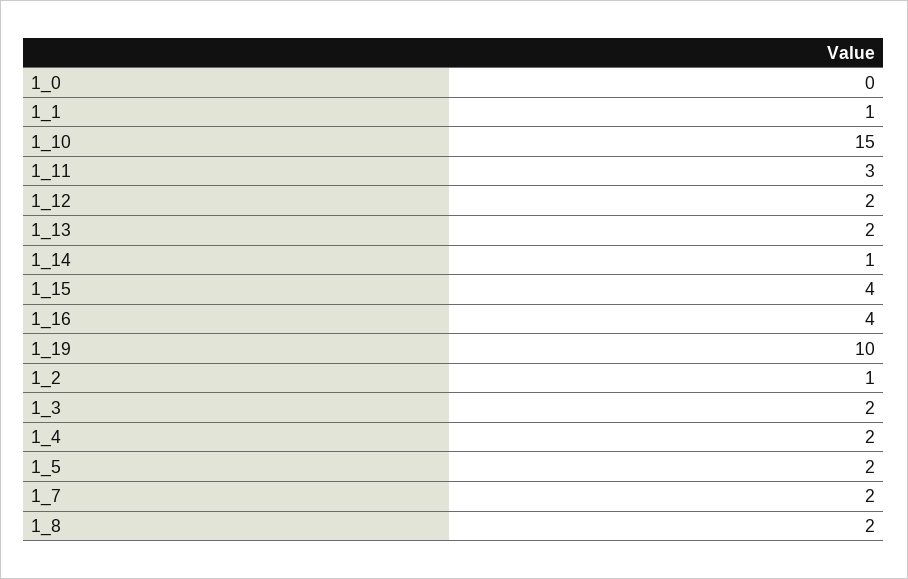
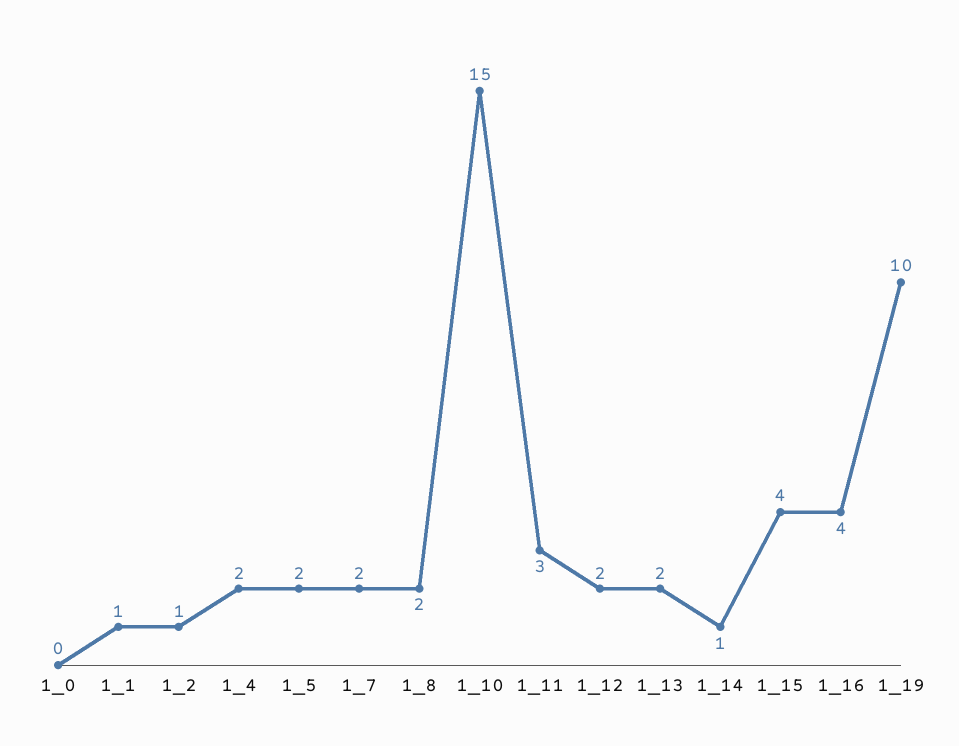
1_3: 2 -> none

